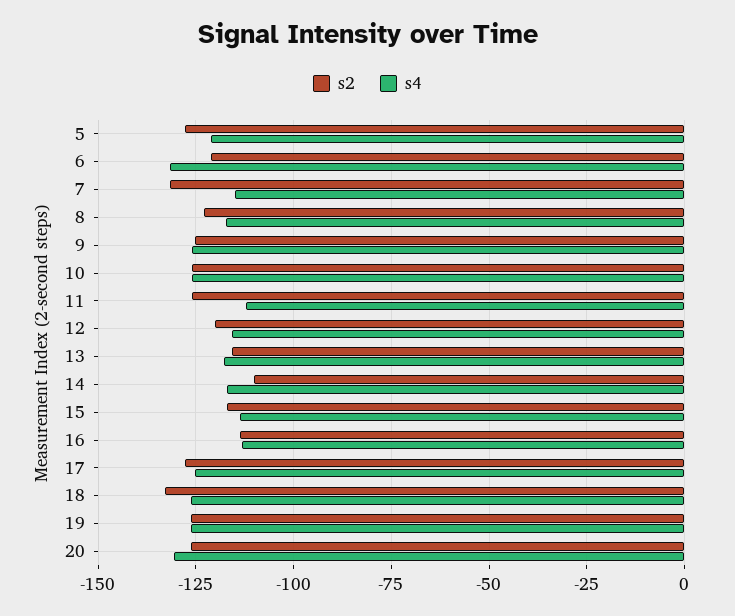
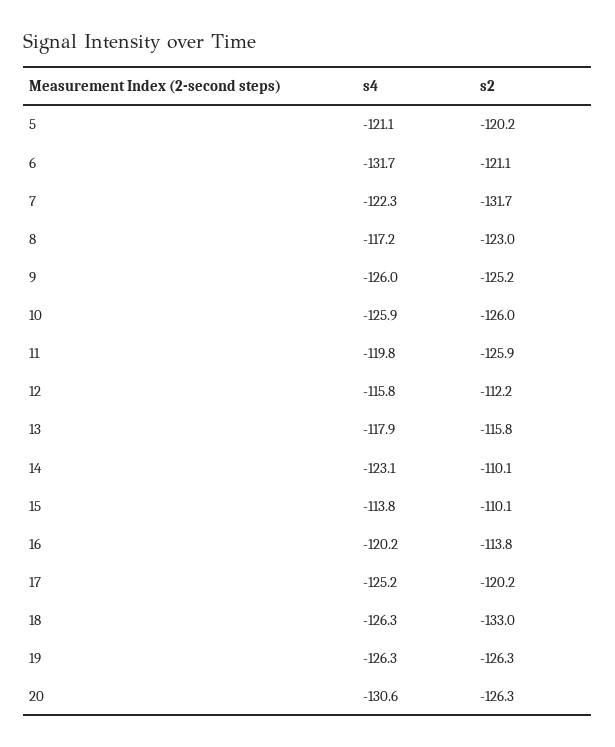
s2, 5: -127.5 -> -120.2
s4, 7: -115 -> -122.3
s4, 11: -112.5 -> -119.8
s2, 12: -120 -> -112.2
s4, 14: -117.5 -> -123.1
s2, 15: -117.5 -> -110.1
s4, 16: -112.5 -> -120.2
s2, 17: -127.5 -> -120.2

